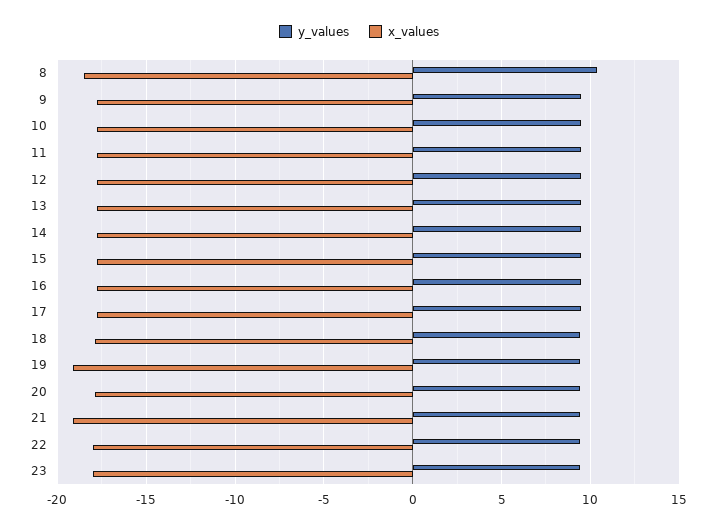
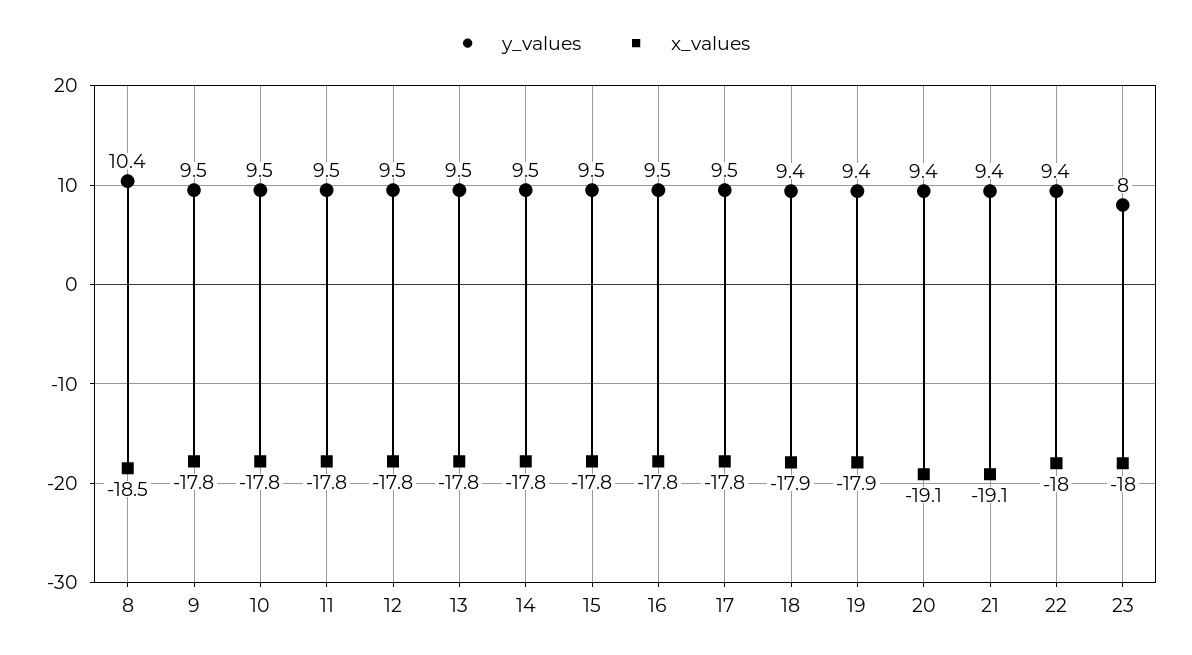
x_values, 19: -19 -> -17.9
x_values, 20: -18 -> -19.1
y_values, 23: 9.5 -> 8

